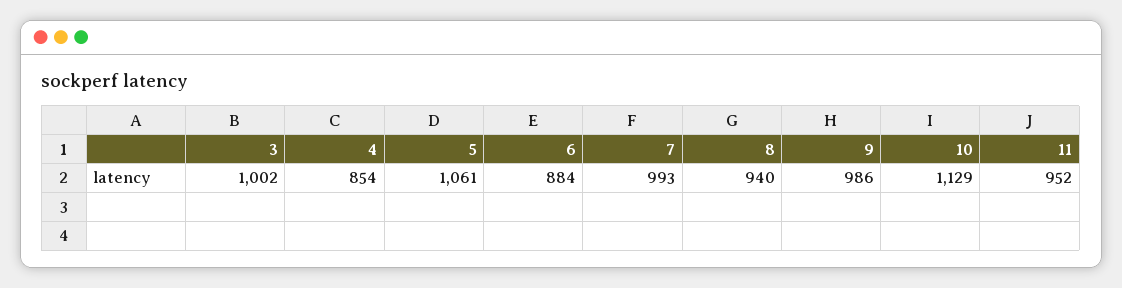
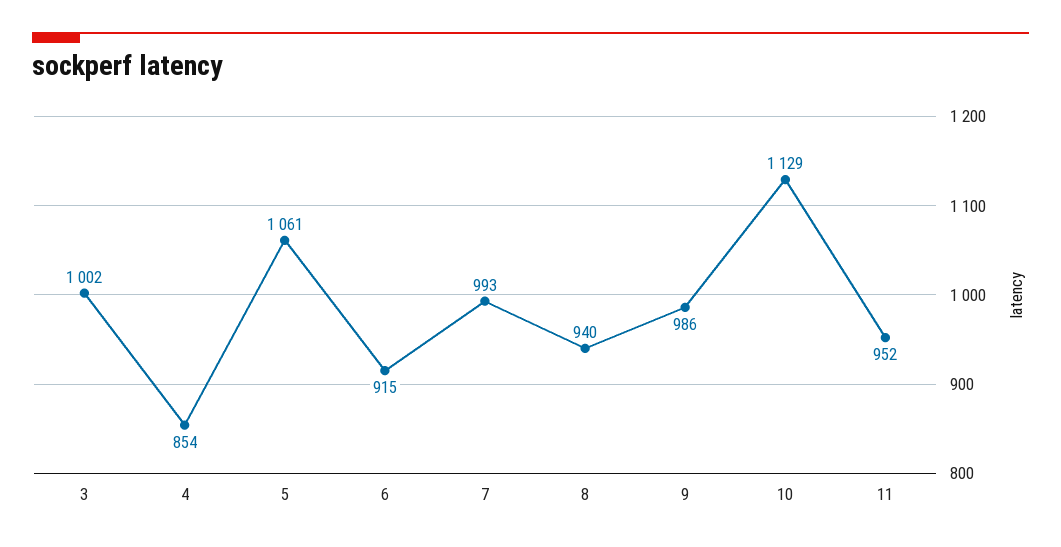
6: 884 -> 915

